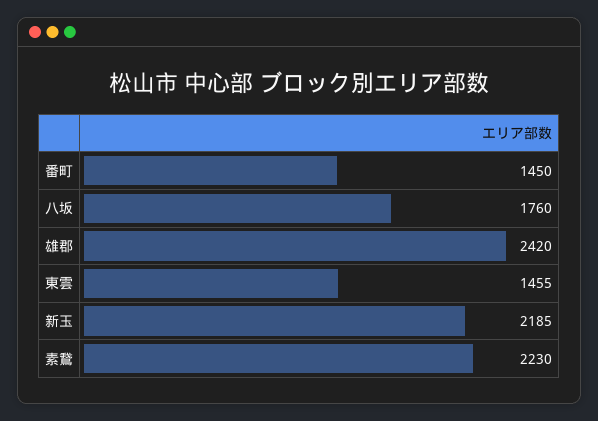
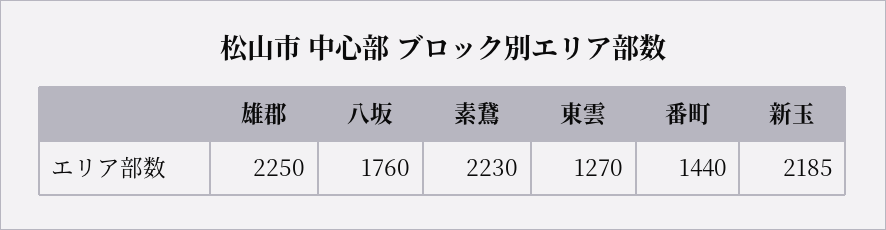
番町: 1450 -> 1440
雄郡: 2420 -> 2250
東雲: 1455 -> 1270

